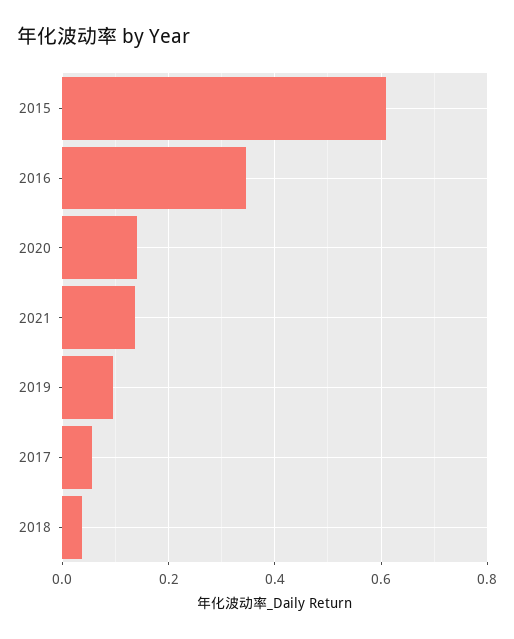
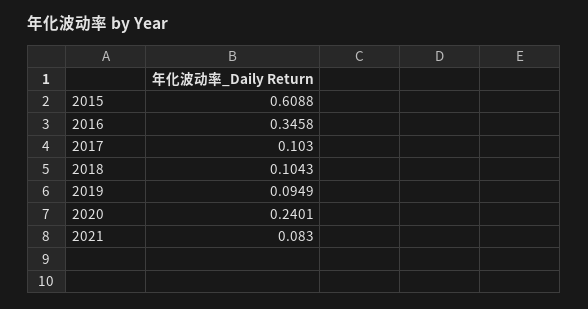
2020: 0.14 -> 0.2401
2021: 0.14 -> 0.083
2017: 0.06 -> 0.103
2018: 0.04 -> 0.1043

